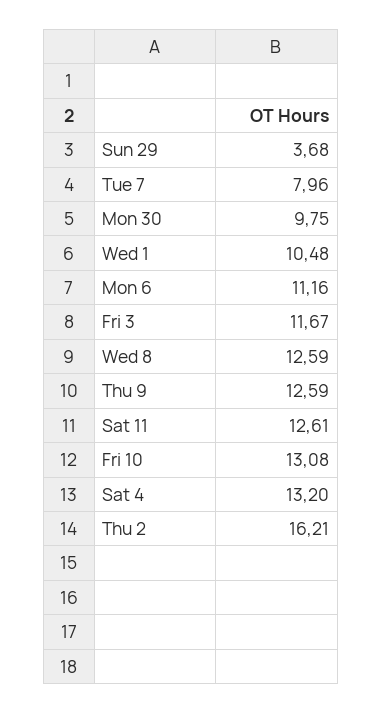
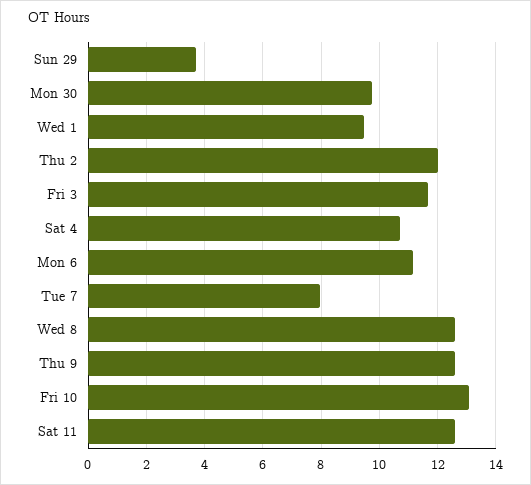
Wed 1: 10.48 -> 9.5
Sat 4: 13.2 -> 10.75
Thu 2: 16.21 -> 12

